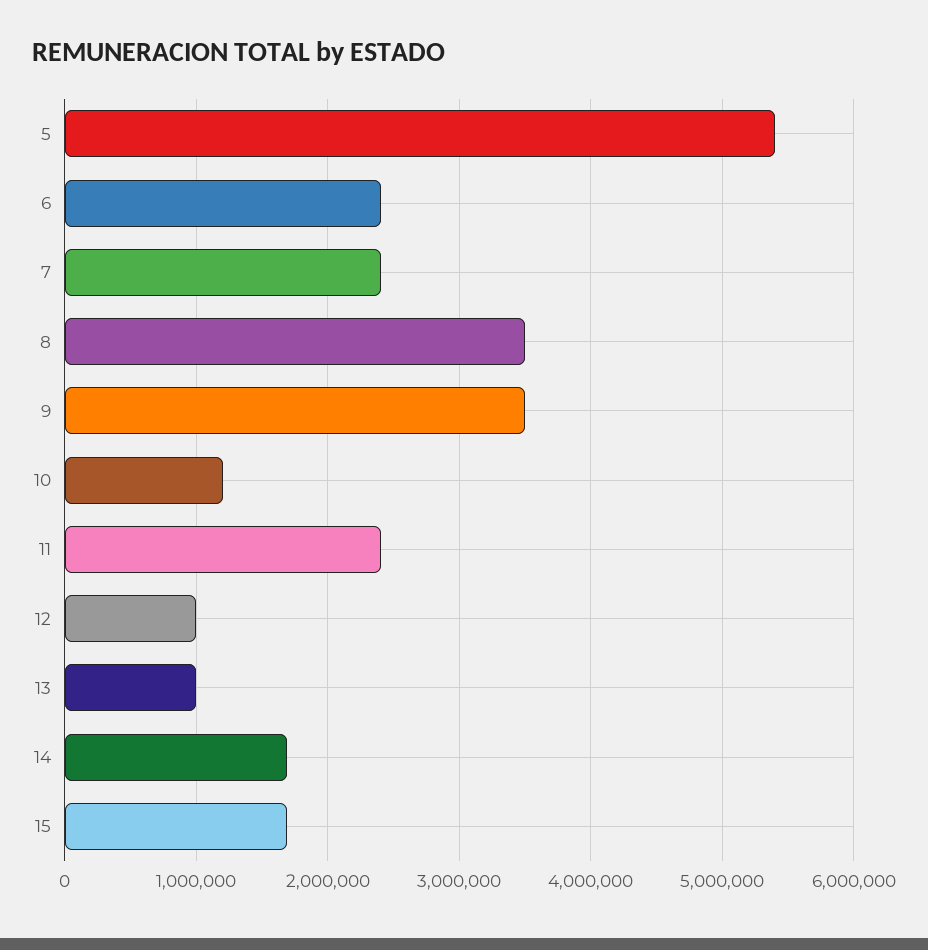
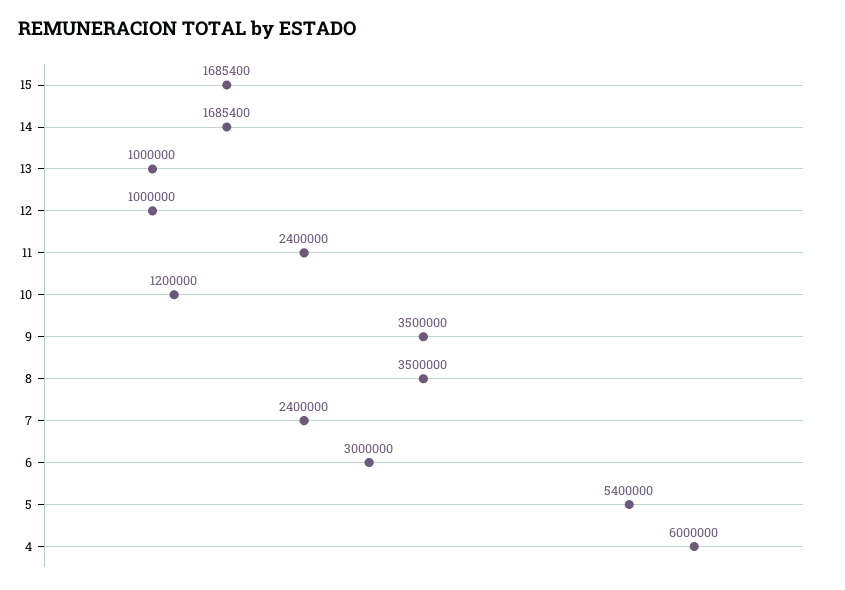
6: 2400000 -> 3000000
4: none -> 6000000

